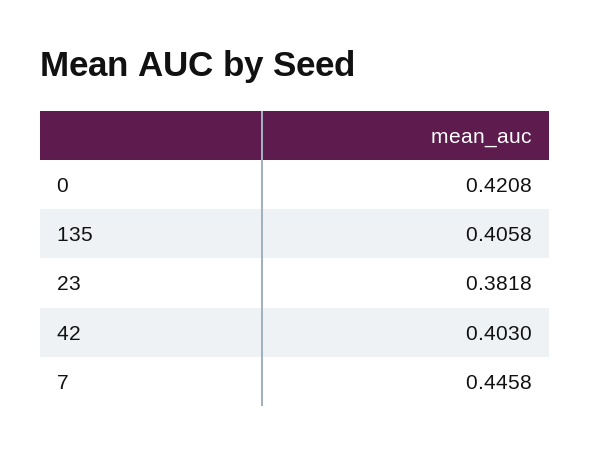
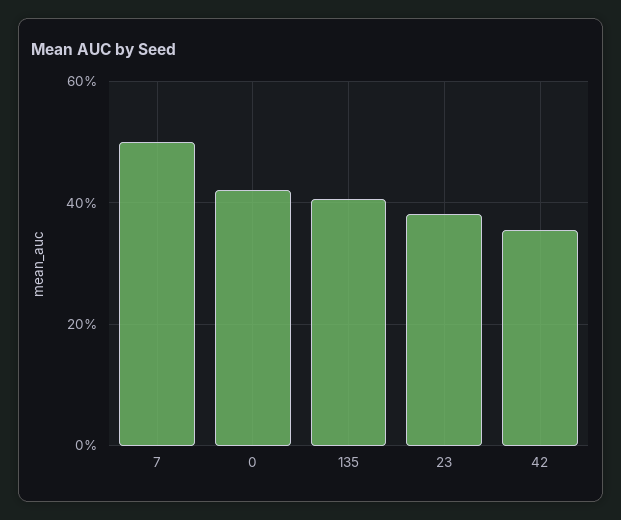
42: 0.403 -> 0.36
7: 0.4458 -> 0.5

